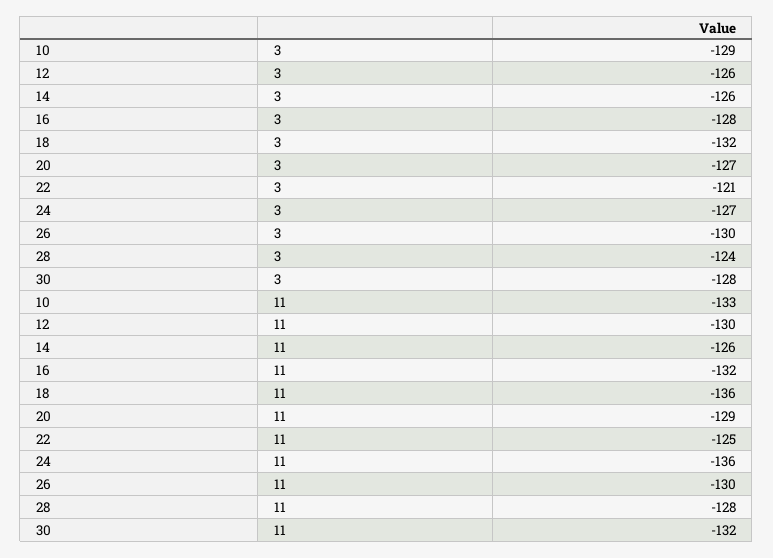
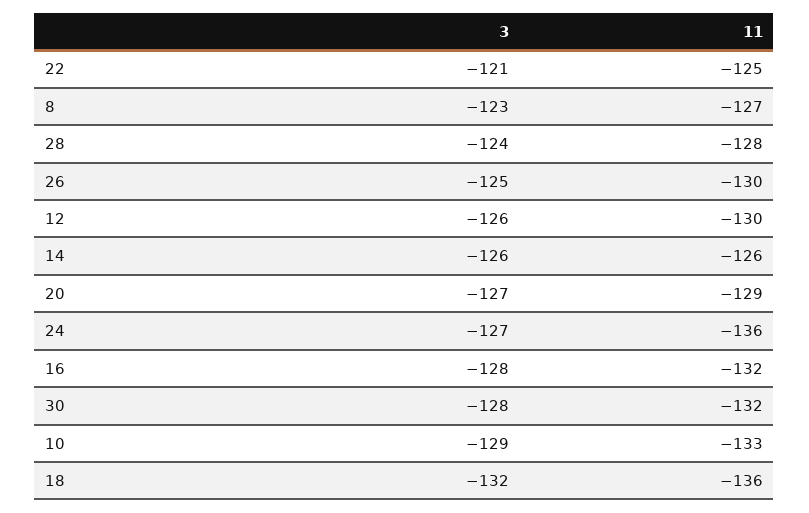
26, 3: -130 -> -125
8, 3: none -> -123
8, 11: none -> -127

